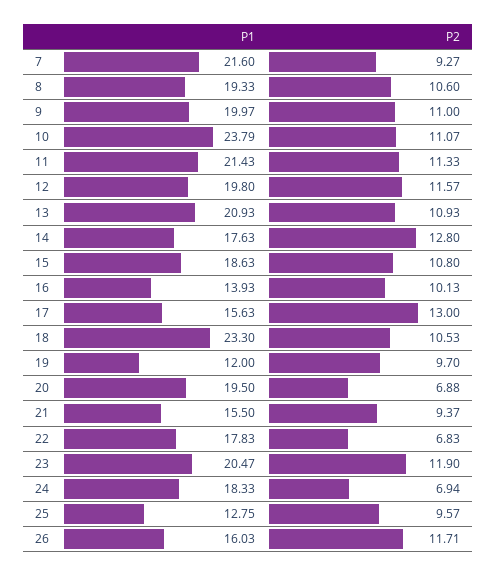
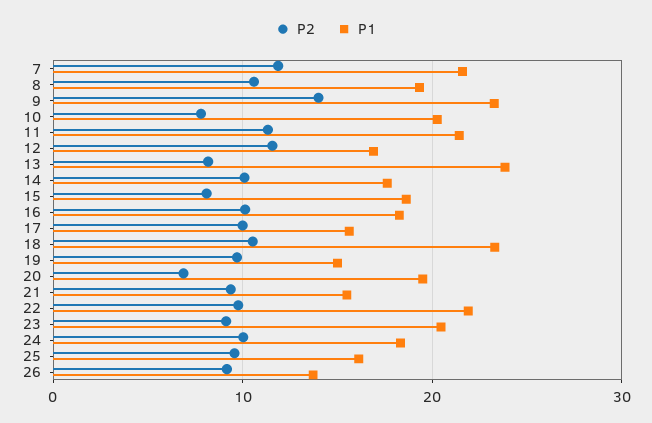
P2, 7: 9.27 -> 12
P1, 9: 19.97 -> 23
P2, 9: 11 -> 14
P1, 10: 23.79 -> 20
P2, 10: 11.07 -> 8
P1, 12: 19.8 -> 17
P1, 13: 20.93 -> 24
P2, 13: 10.93 -> 8
P2, 14: 12.8 -> 10
P2, 15: 10.8 -> 8
P1, 16: 13.93 -> 18
P2, 17: 13 -> 10
P1, 19: 12 -> 15
P1, 22: 17.83 -> 22
P2, 22: 6.83 -> 10
P2, 23: 11.9 -> 9
P2, 24: 6.94 -> 10
P1, 25: 12.75 -> 16
P1, 26: 16.03 -> 14
P2, 26: 11.71 -> 9

